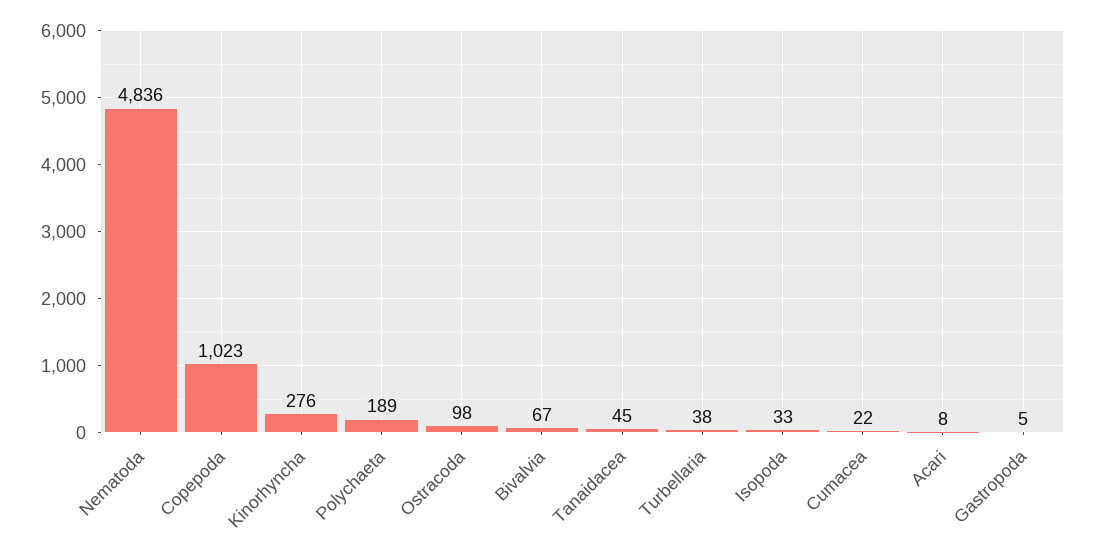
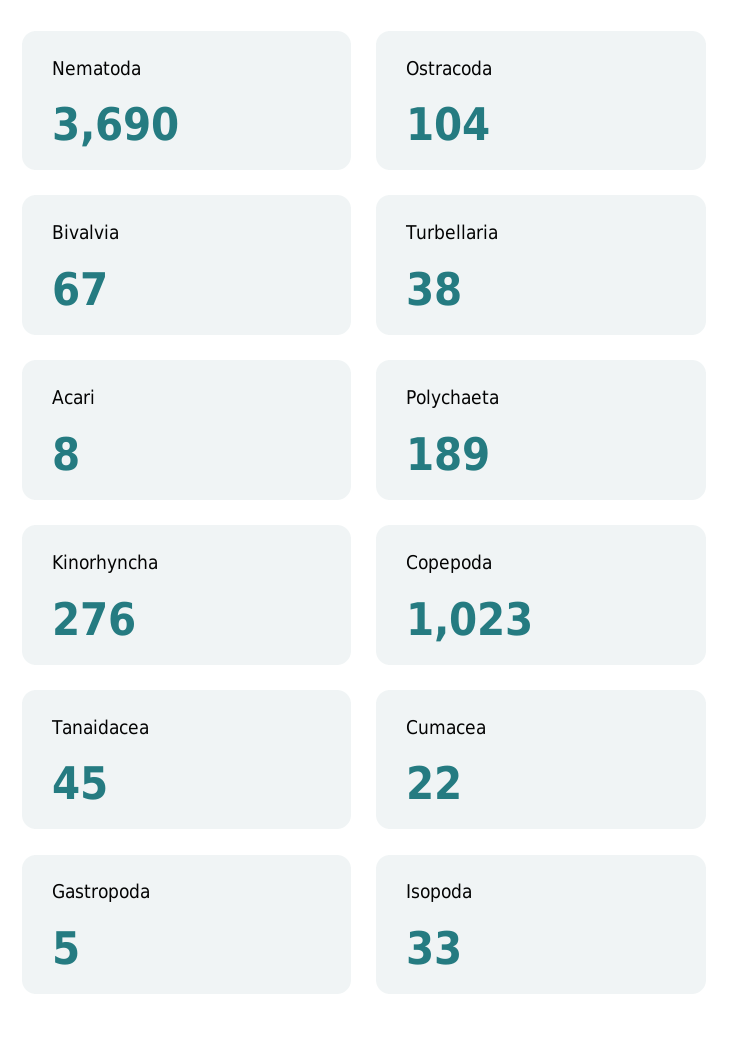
Nematoda: 4836 -> 3690
Ostracoda: 98 -> 104

